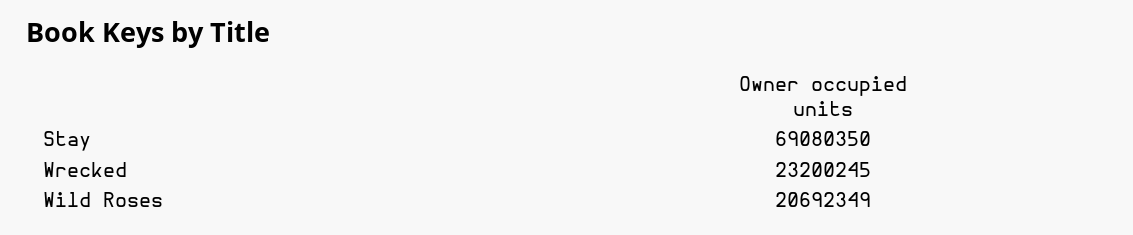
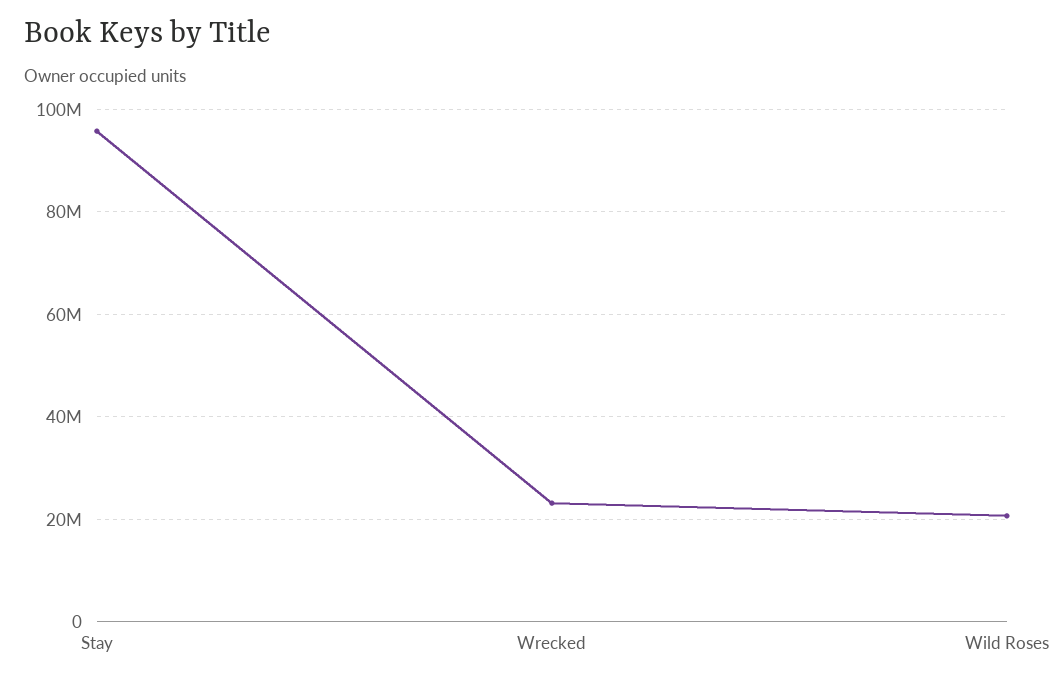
Stay: 69080350 -> 96000000

